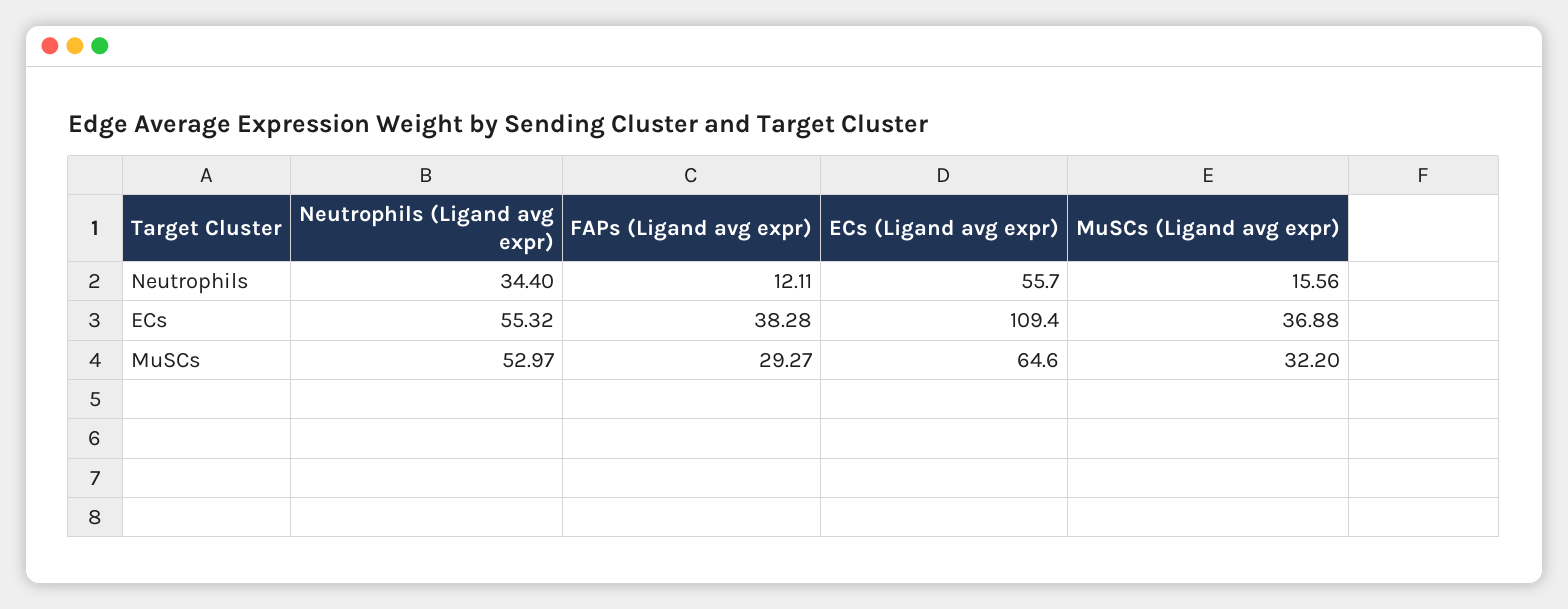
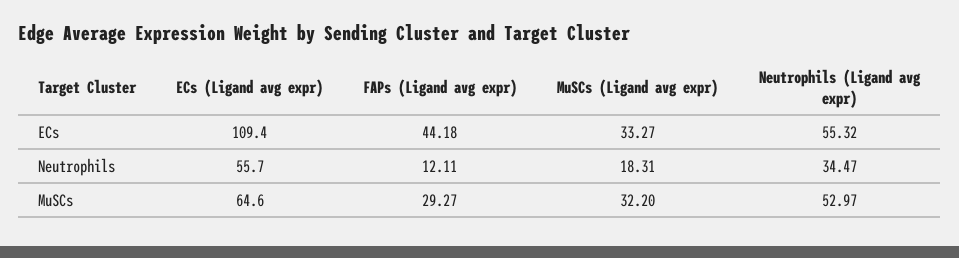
Neutrophils (Ligand avg expr), Neutrophils: 34.4 -> 34.47
MuSCs (Ligand avg expr), Neutrophils: 15.56 -> 18.31
FAPs (Ligand avg expr), ECs: 38.28 -> 44.18
MuSCs (Ligand avg expr), ECs: 36.88 -> 33.27

